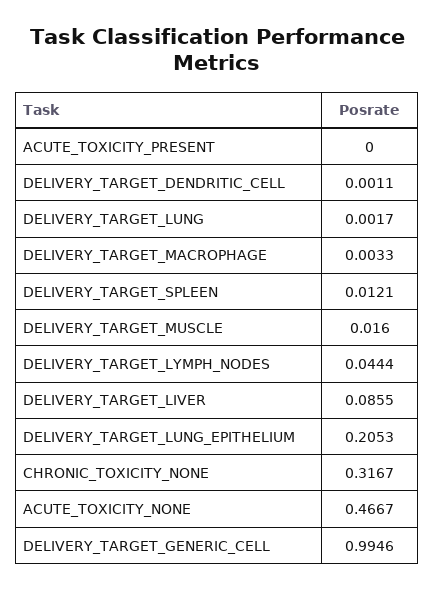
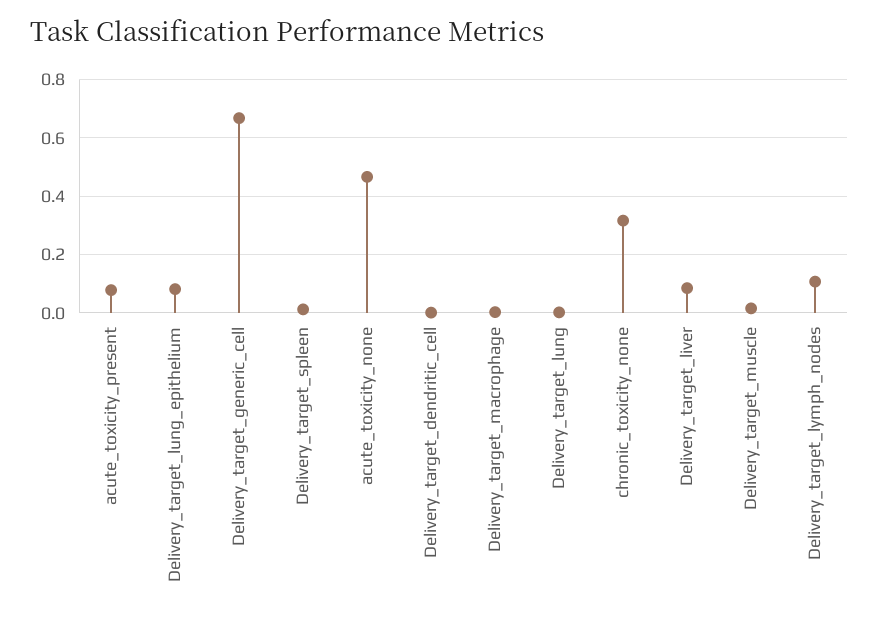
ACUTE_TOXICITY_PRESENT: 0 -> 0.075
DELIVERY_TARGET_LYMPH_NODES: 0.0444 -> 0.1
DELIVERY_TARGET_LUNG_EPITHELIUM: 0.2053 -> 0.075
DELIVERY_TARGET_GENERIC_CELL: 0.9946 -> 0.675

